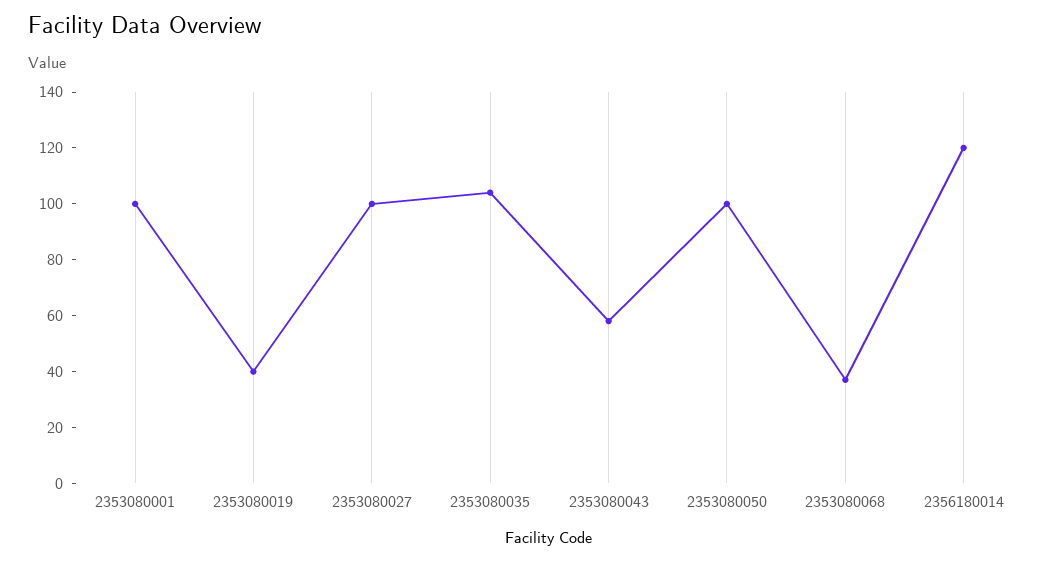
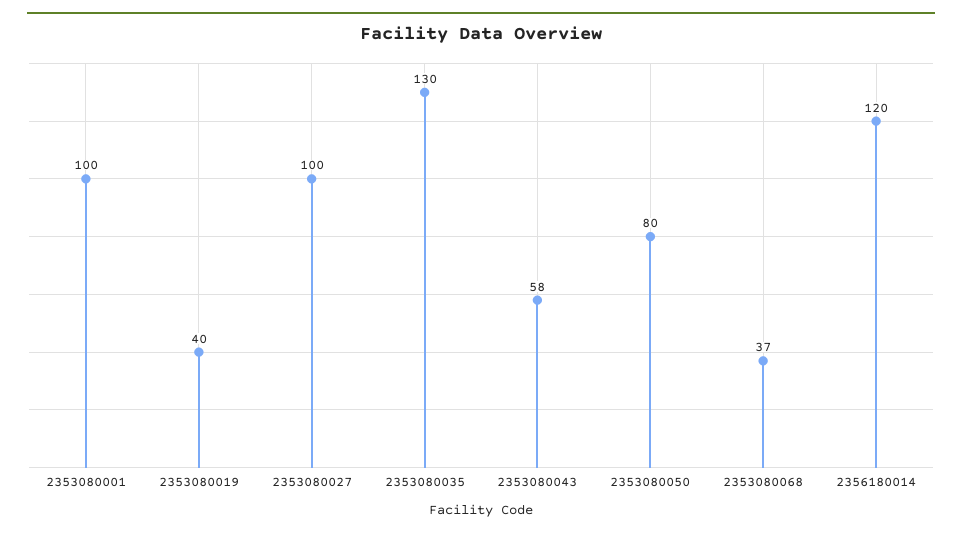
2353080035: 105 -> 130
2353080050: 100 -> 80

